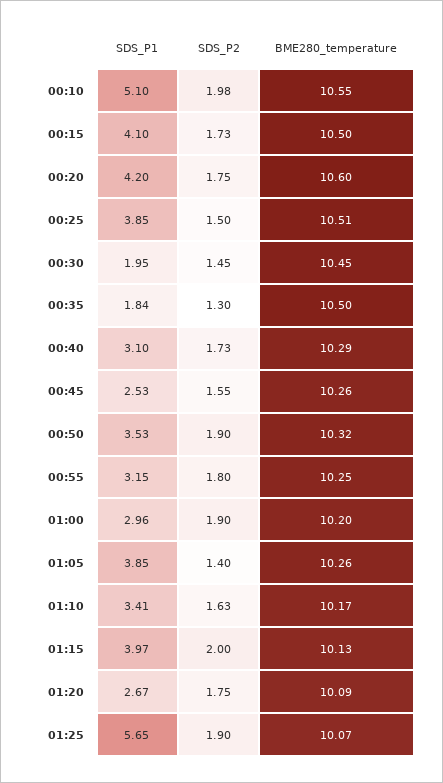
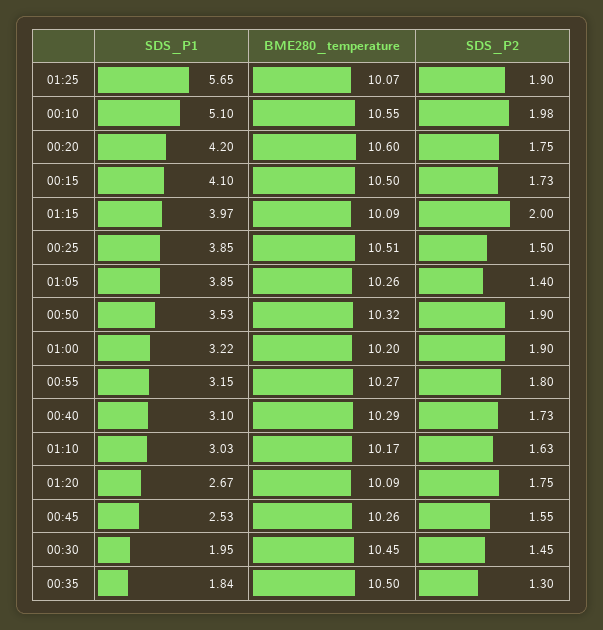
BME280_temperature, 00:55: 10.25 -> 10.27
SDS_P1, 01:00: 2.96 -> 3.22
SDS_P1, 01:10: 3.41 -> 3.03
BME280_temperature, 01:15: 10.13 -> 10.09

